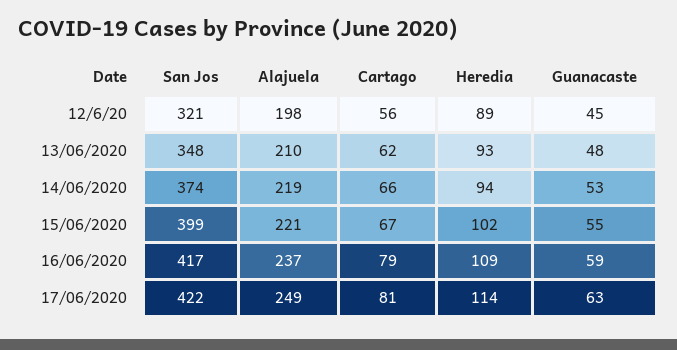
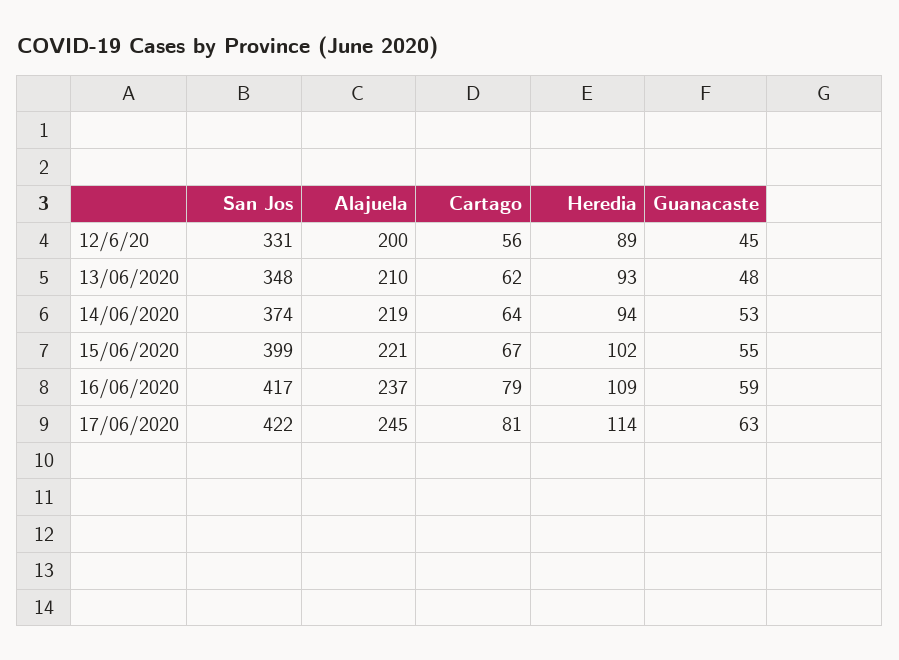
San Jos, 12/6/20: 321 -> 331
Alajuela, 12/6/20: 198 -> 200
Cartago, 14/06/2020: 66 -> 64
Alajuela, 17/06/2020: 249 -> 245

